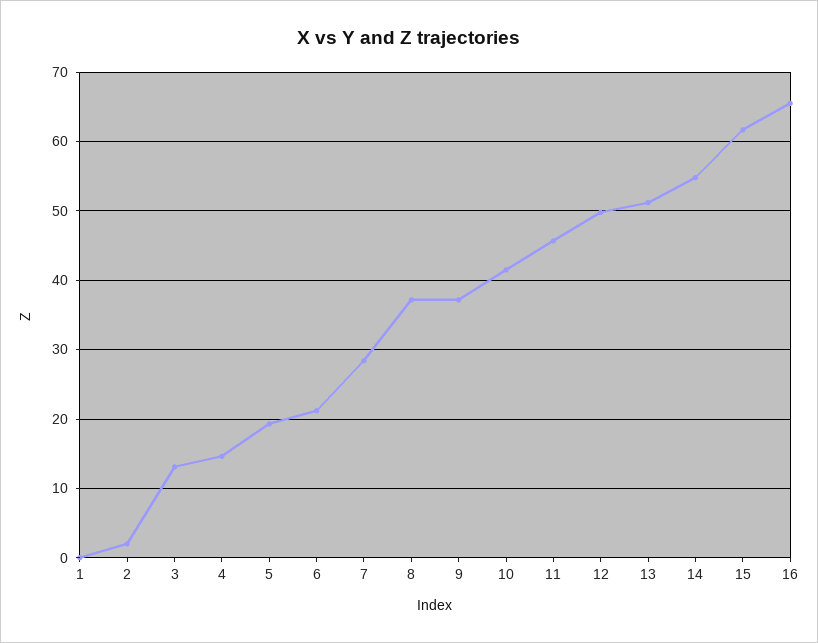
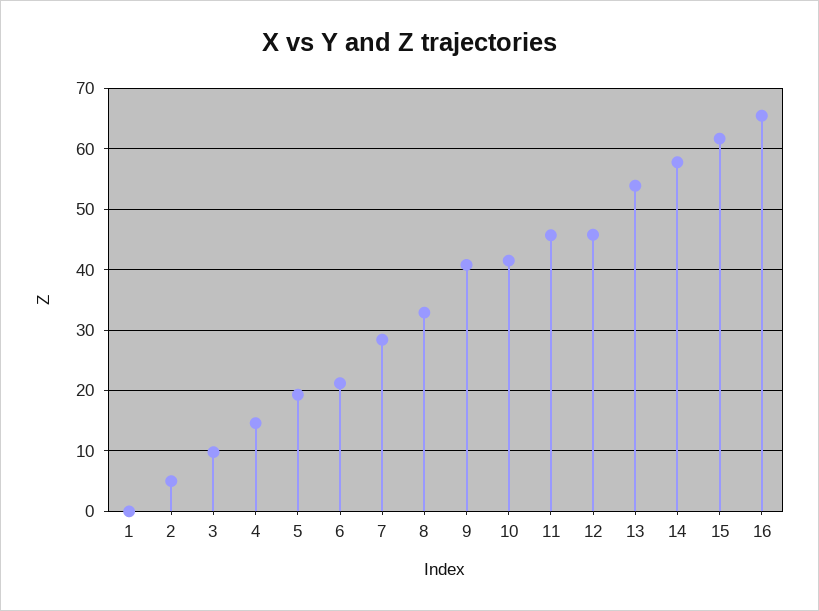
2: 2 -> 5
3: 13 -> 10
8: 37 -> 33
9: 37 -> 41
12: 50 -> 46
13: 51 -> 54
14: 55 -> 58

